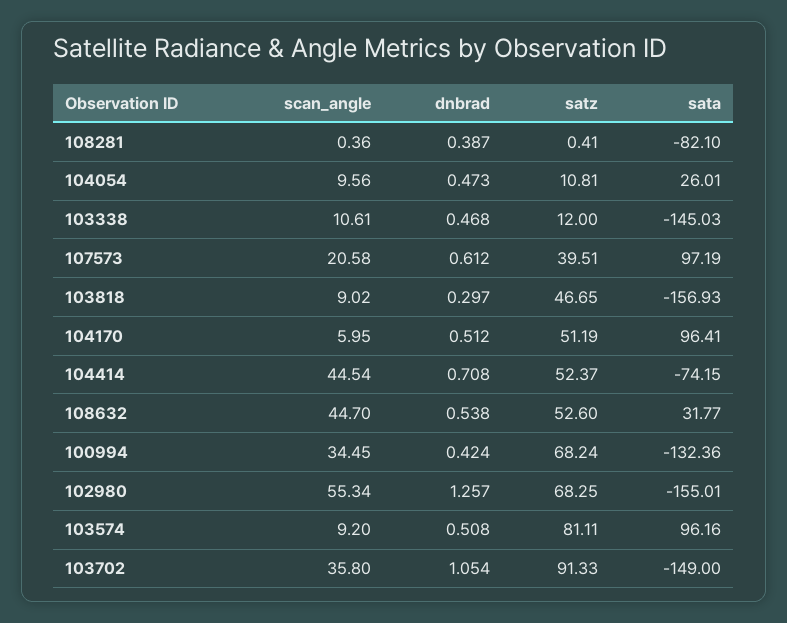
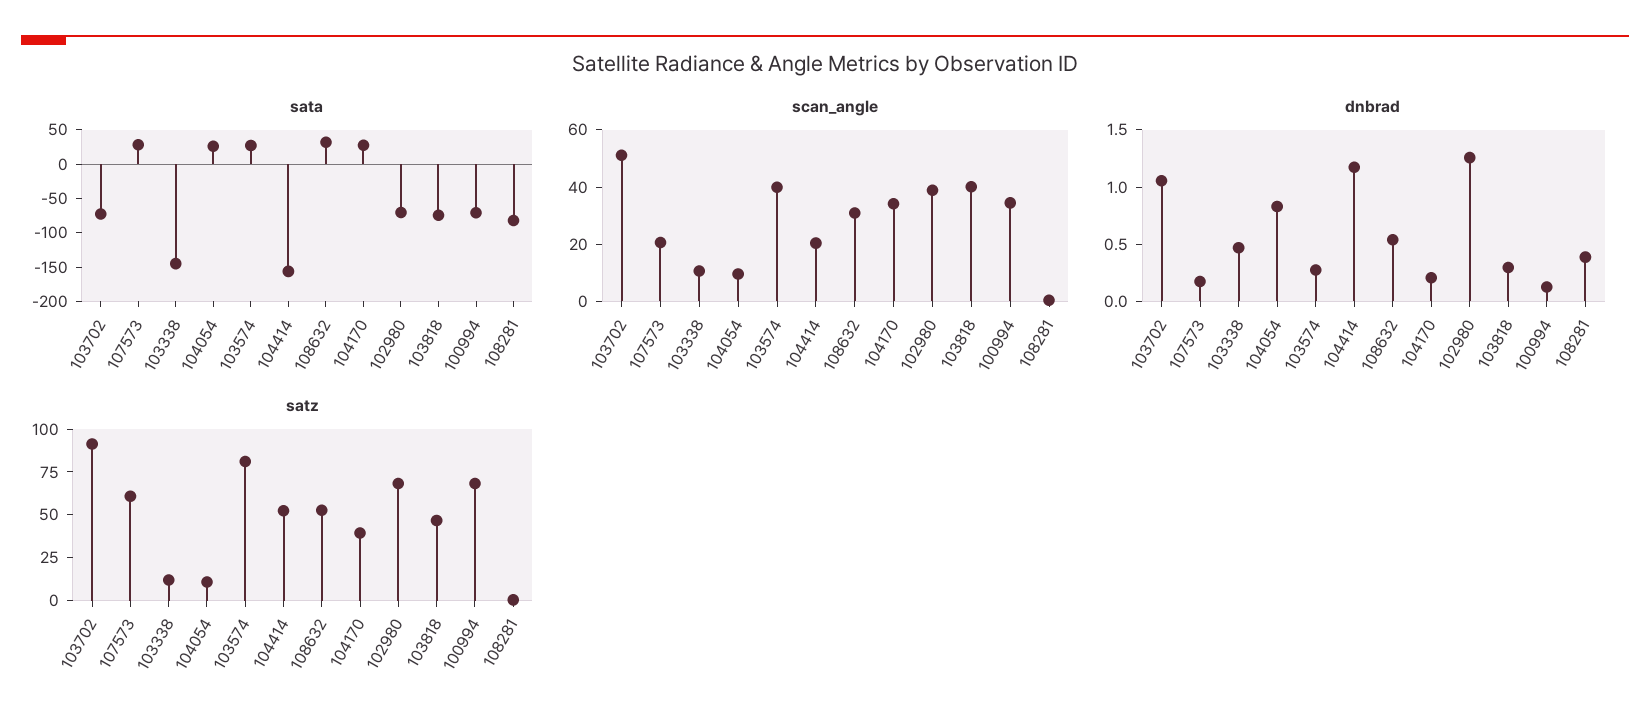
dnbrad, 104054: 0.473 -> 0.8
dnbrad, 107573: 0.612 -> 0.2
satz, 107573: 39.51 -> 60
sata, 107573: 97.19 -> 25
scan_angle, 103818: 9.02 -> 40
sata, 103818: -156.93 -> -75
scan_angle, 104170: 5.95 -> 35
dnbrad, 104170: 0.512 -> 0.2
satz, 104170: 51.19 -> 40
sata, 104170: 96.41 -> 25
scan_angle, 104414: 44.54 -> 20
dnbrad, 104414: 0.708 -> 1.2
sata, 104414: -74.15 -> -150
scan_angle, 108632: 44.7 -> 30
dnbrad, 100994: 0.424 -> 0.1
sata, 100994: -132.36 -> -75
scan_angle, 102980: 55.34 -> 40
sata, 102980: -155.01 -> -75
scan_angle, 103574: 9.2 -> 40
dnbrad, 103574: 0.508 -> 0.3
sata, 103574: 96.16 -> 25
scan_angle, 103702: 35.8 -> 50
sata, 103702: -149 -> -75

